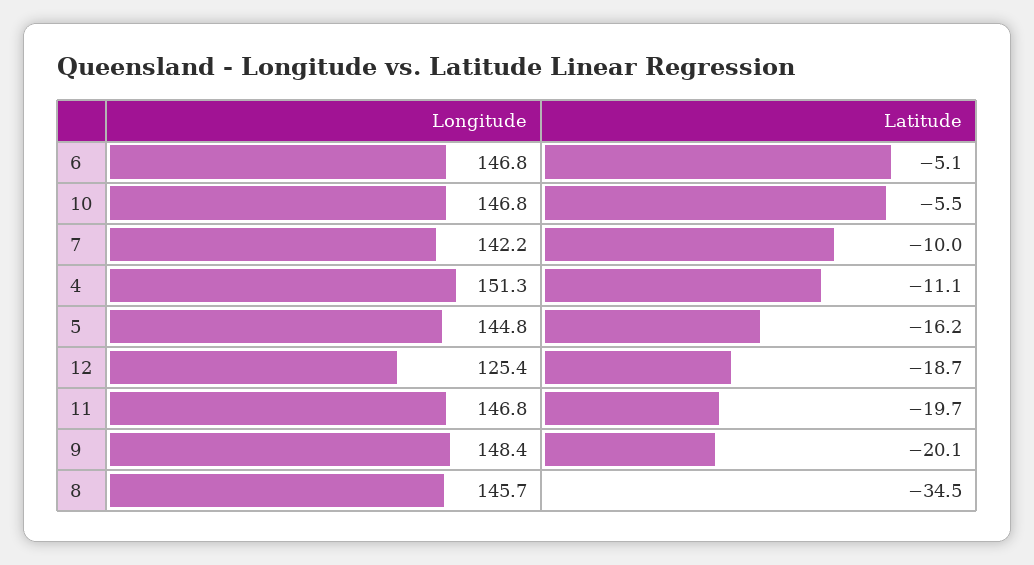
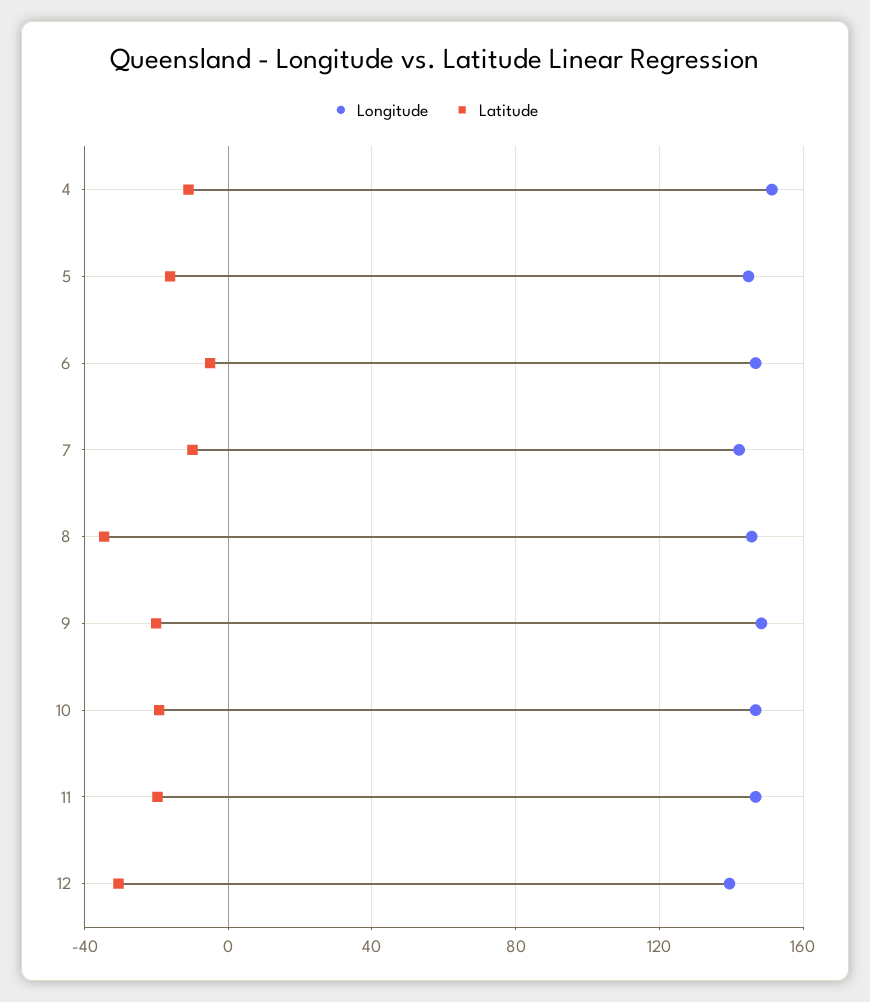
Latitude, 10: -5.5 -> -20
Longitude, 12: 125.4 -> 140
Latitude, 12: -18.7 -> -30

